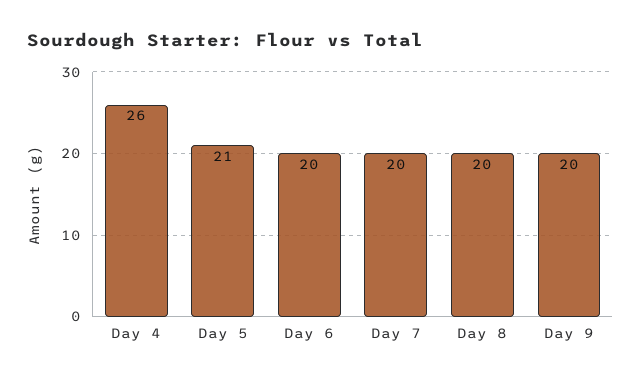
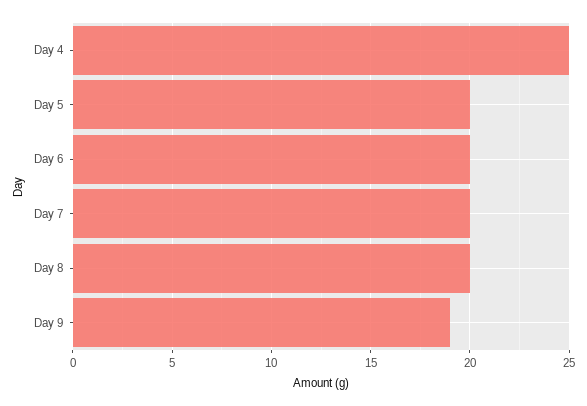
Day 4: 26 -> 25
Day 5: 21 -> 20
Day 9: 20 -> 19

